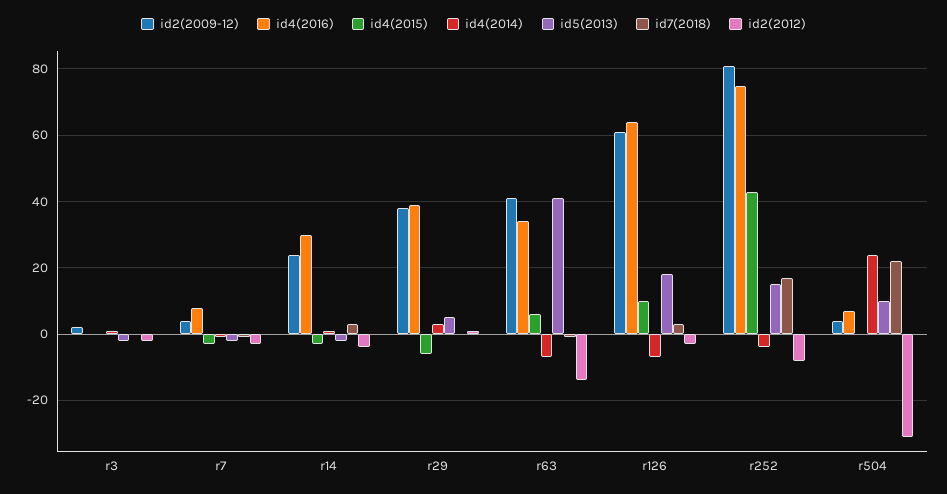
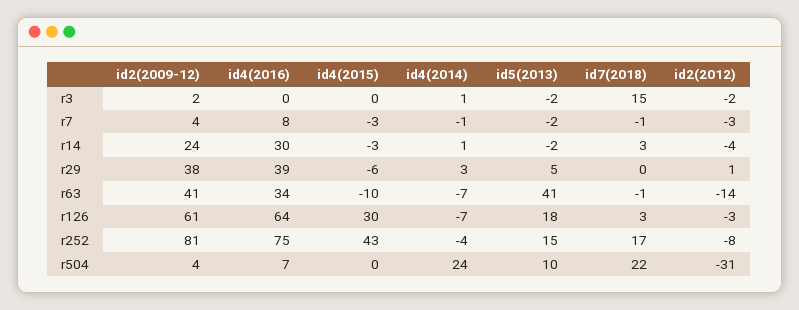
id7(2018), r3: 0 -> 15
id4(2015), r63: 5 -> -10
id4(2015), r126: 10 -> 30

